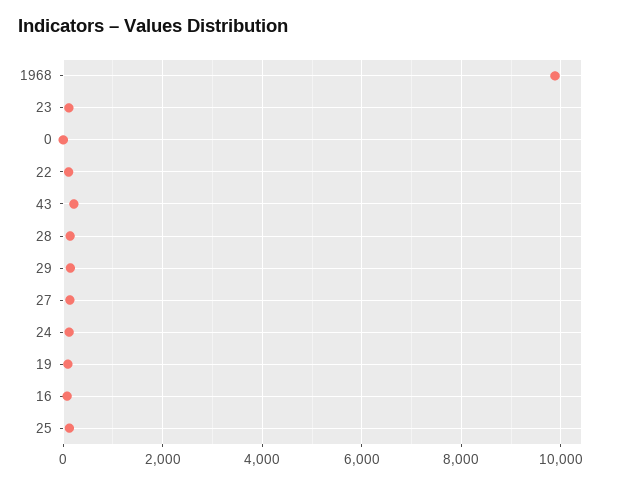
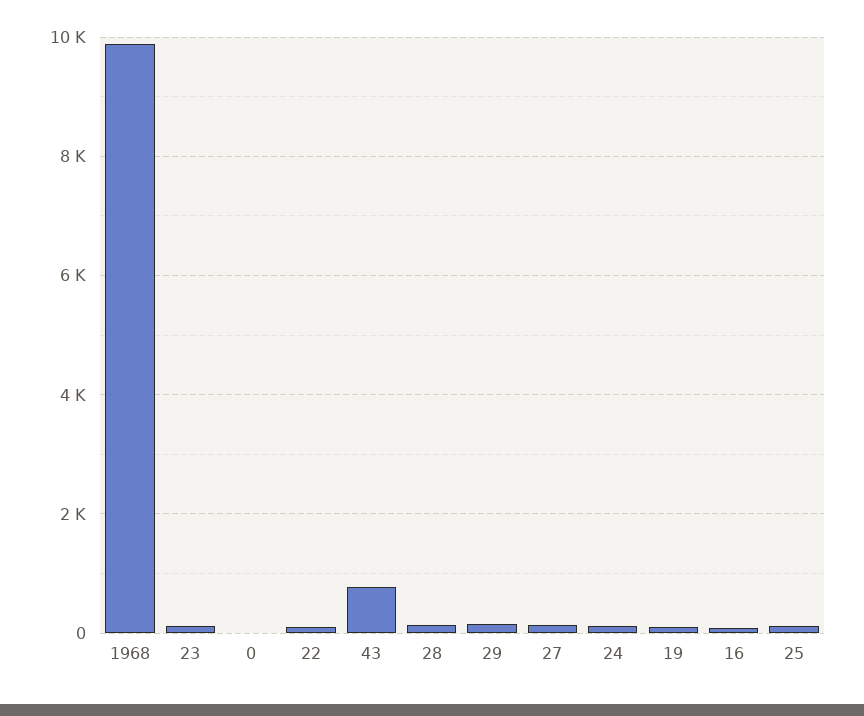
43: 200 -> 800

